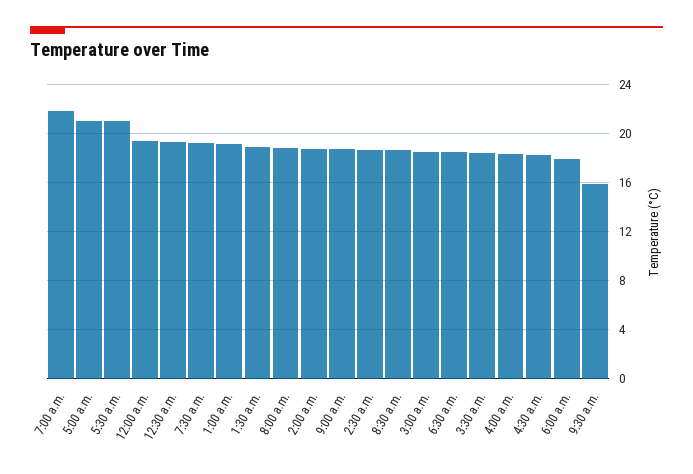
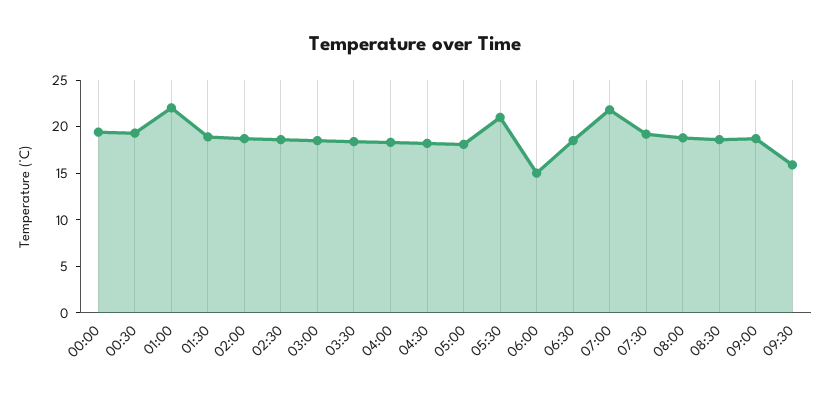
5:00 a.m.: 21 -> 18
1:00 a.m.: 19 -> 22
6:00 a.m.: 18 -> 15

